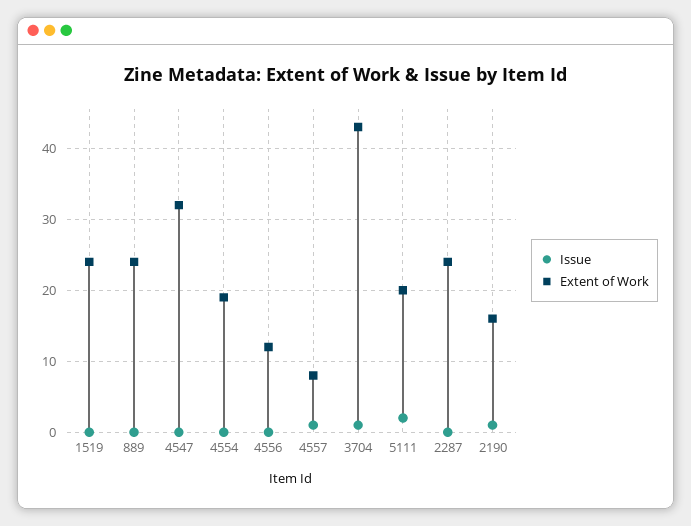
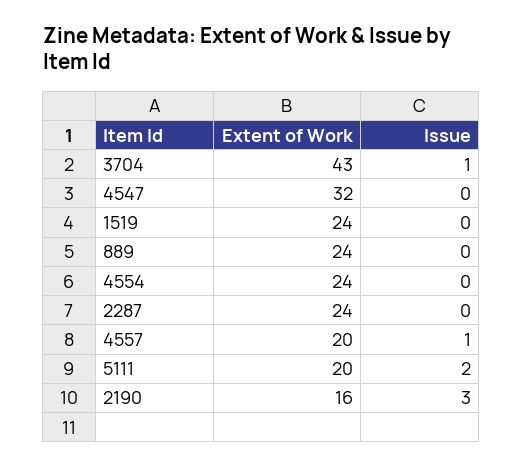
Extent of Work, 4554: 19 -> 24
Issue, 4556: 0 -> none
Extent of Work, 4556: 12 -> none
Extent of Work, 4557: 8 -> 20
Issue, 2190: 1 -> 3

